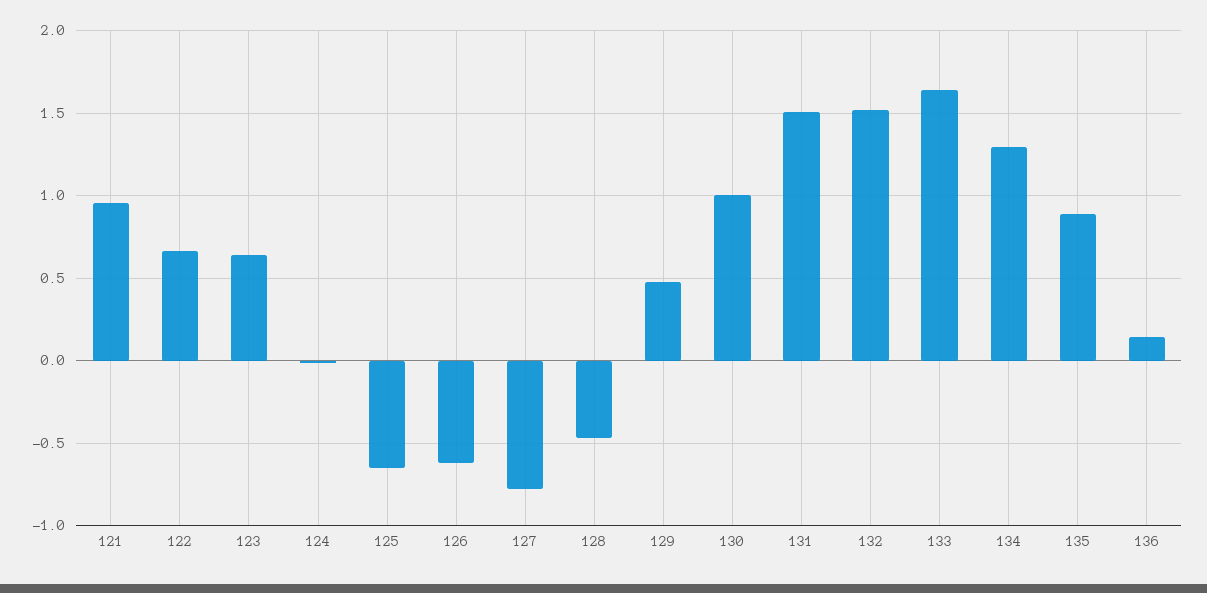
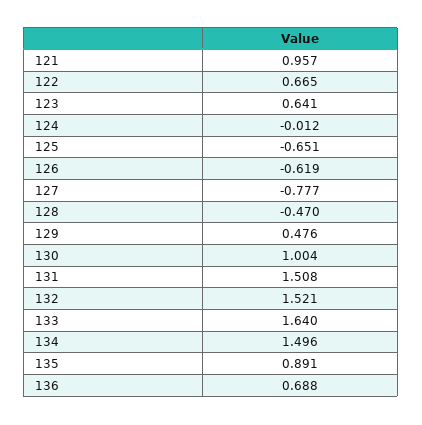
134: 1.3 -> 1.496
136: 0.15 -> 0.688

